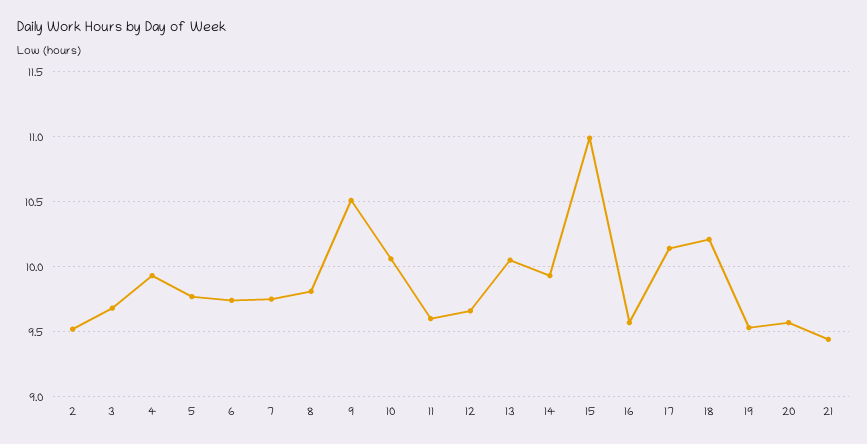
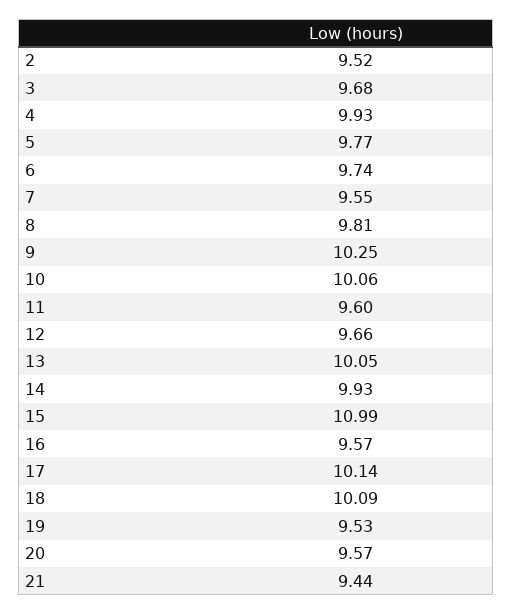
7: 9.75 -> 9.55
9: 10.5 -> 10.25
18: 10.2 -> 10.09

